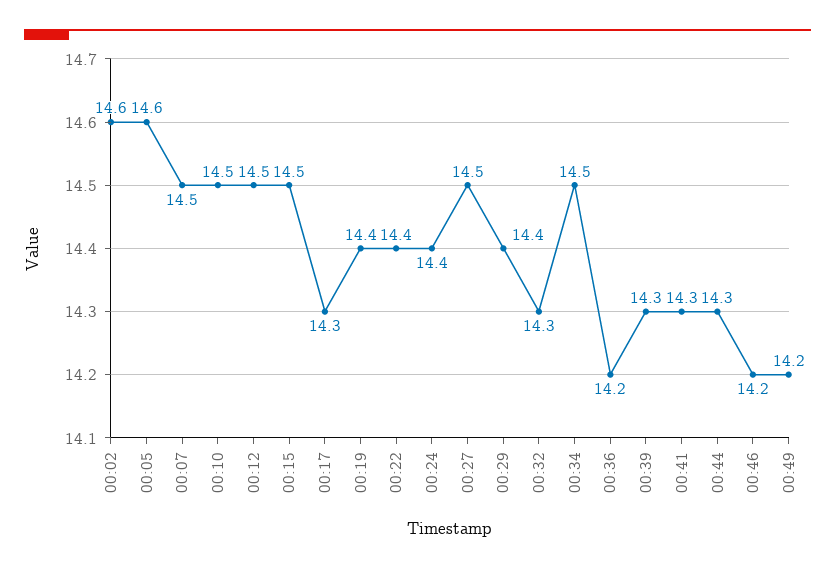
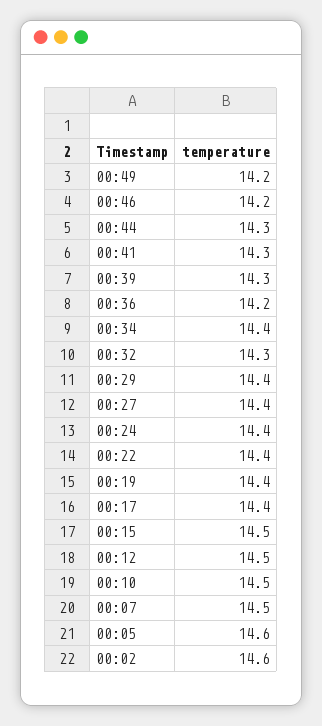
00:17: 14.3 -> 14.4
00:27: 14.5 -> 14.4
00:34: 14.5 -> 14.4

